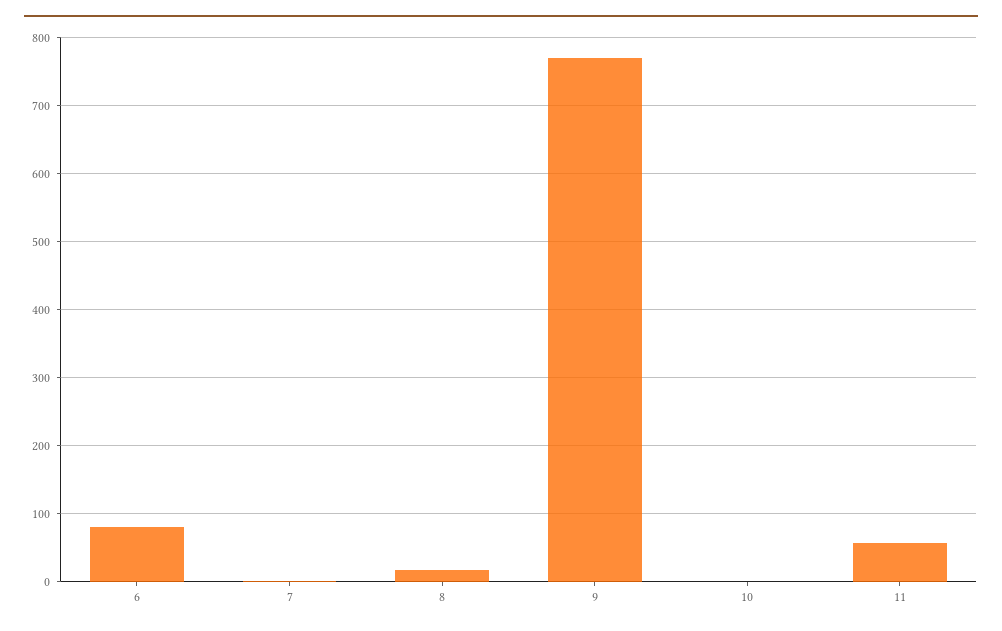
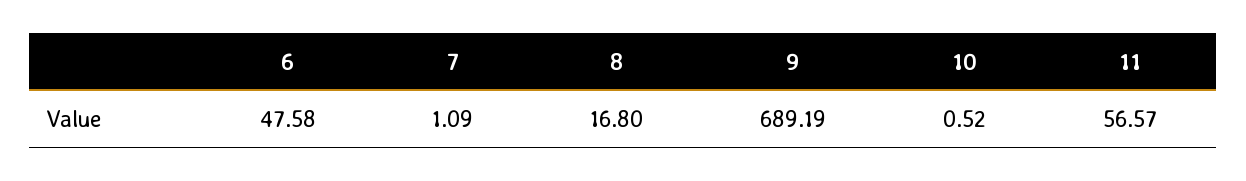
6: 80 -> 47.58
9: 770 -> 689.19

